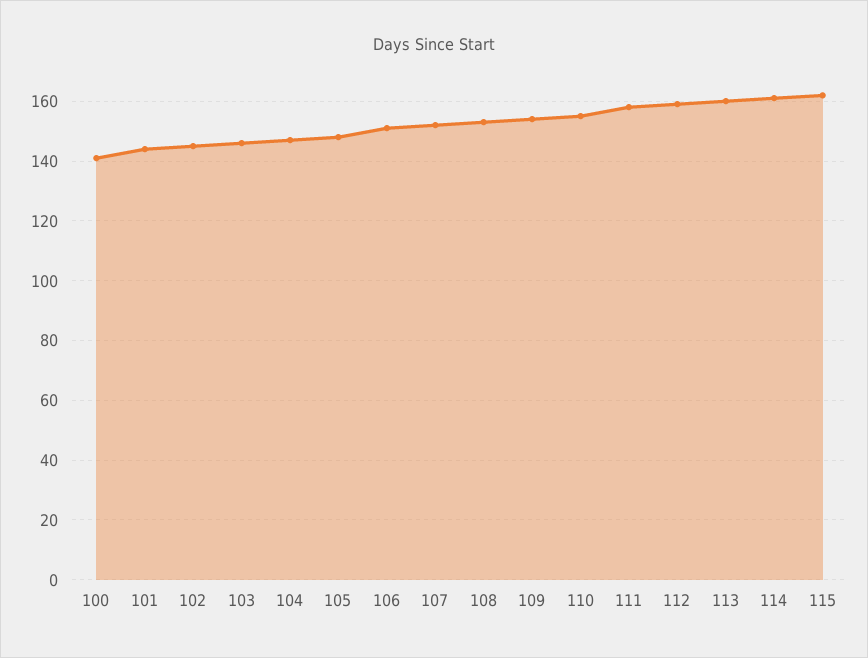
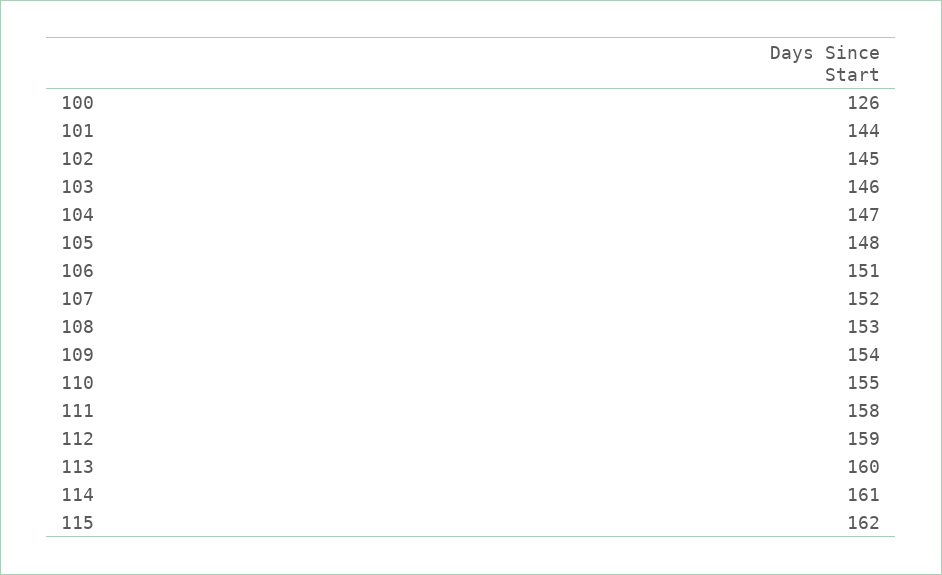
100: 140 -> 126

